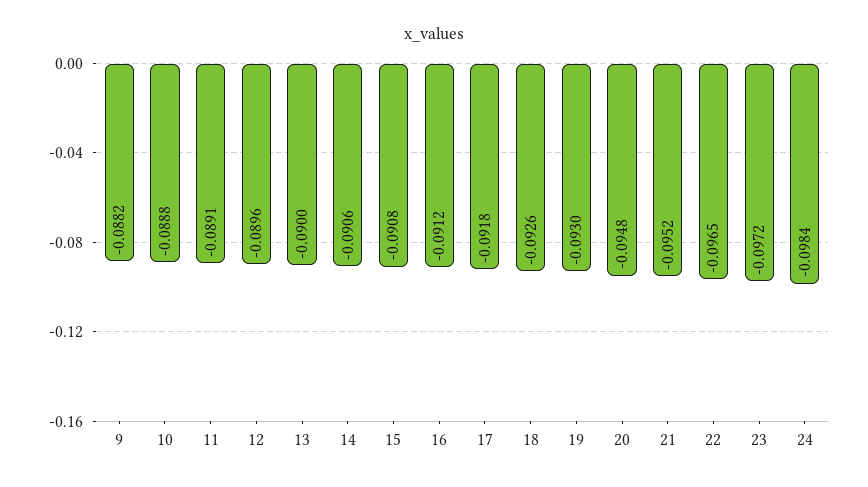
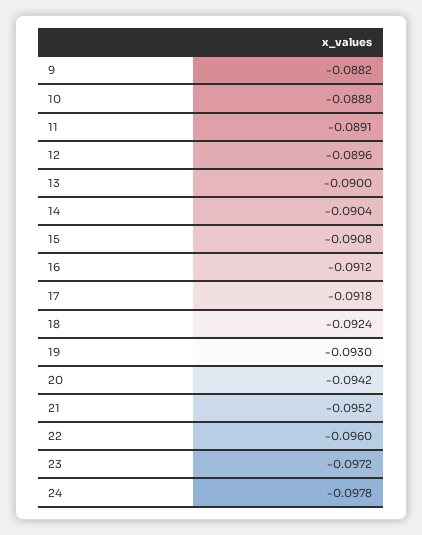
14: -0.0906 -> -0.0904
18: -0.0926 -> -0.0924
20: -0.0948 -> -0.0942
22: -0.0965 -> -0.096
24: -0.0984 -> -0.0978

